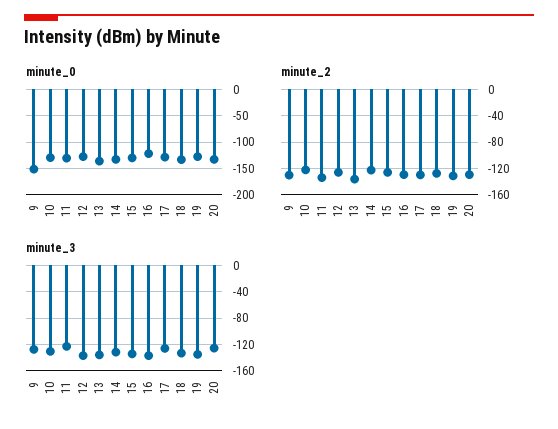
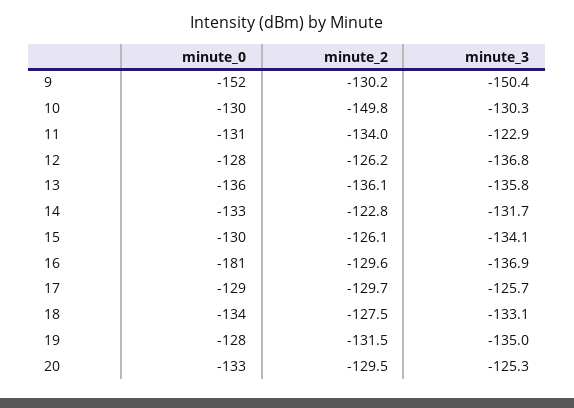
minute_0, 16: -125 -> -181
minute_2, 10: -120 -> -149.8
minute_3, 9: -130 -> -150.4

